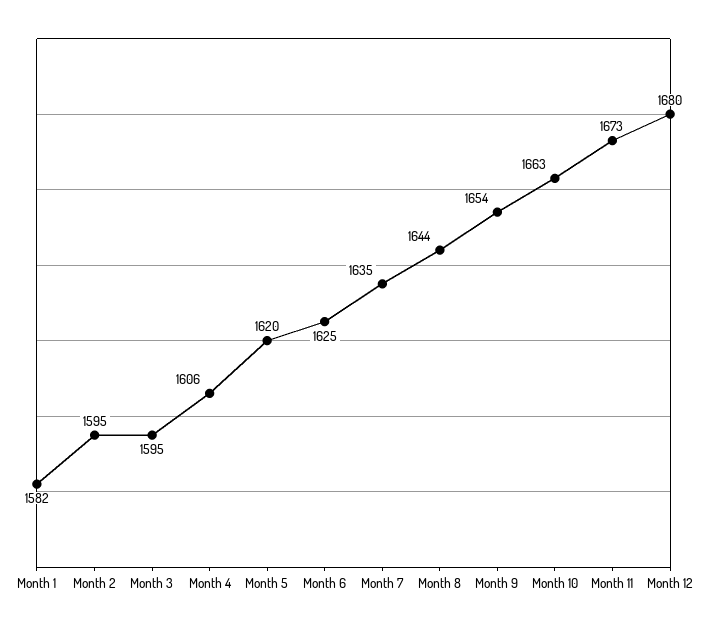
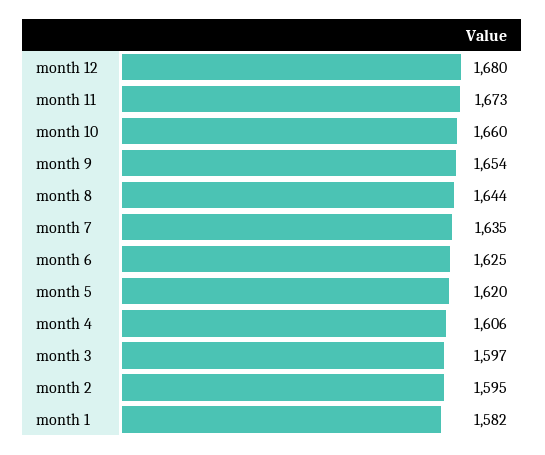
Month 3: 1595 -> 1597
Month 10: 1663 -> 1660

